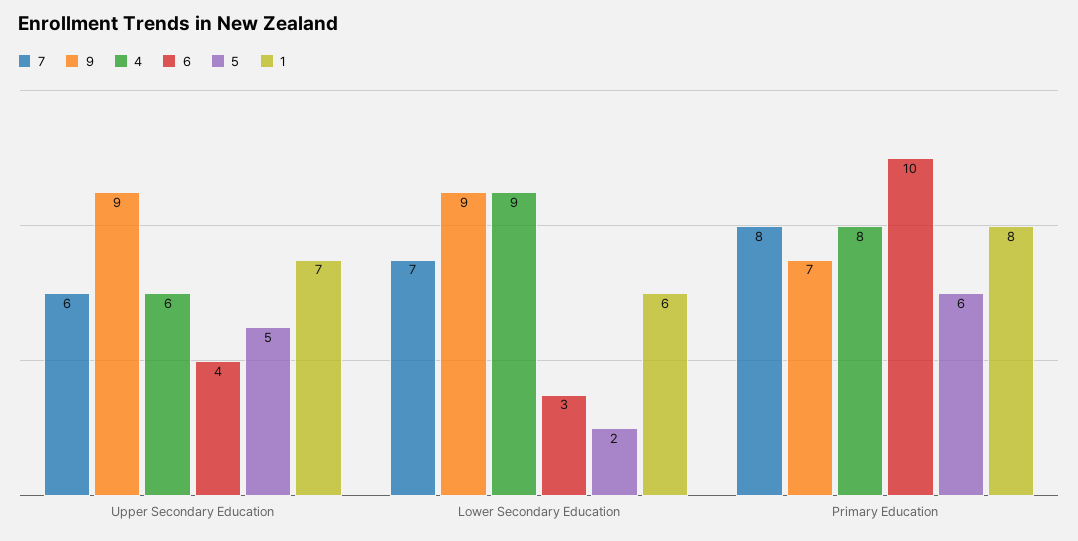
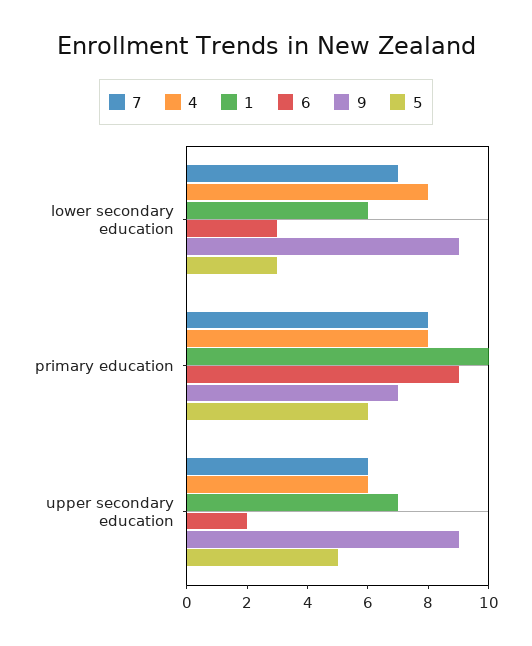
6, Upper Secondary Education: 4 -> 2
4, Lower Secondary Education: 9 -> 8
5, Lower Secondary Education: 2 -> 3
6, Primary Education: 10 -> 9
1, Primary Education: 8 -> 10

